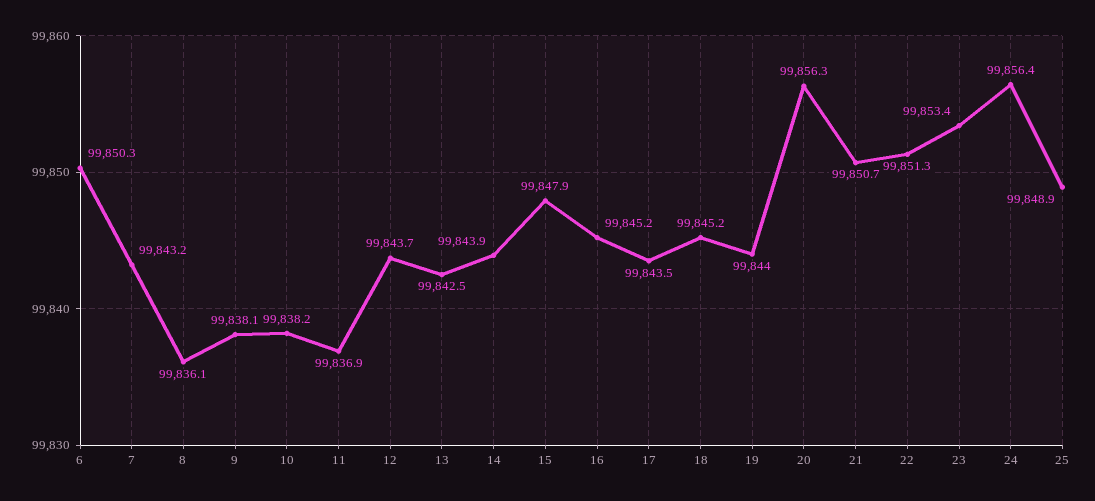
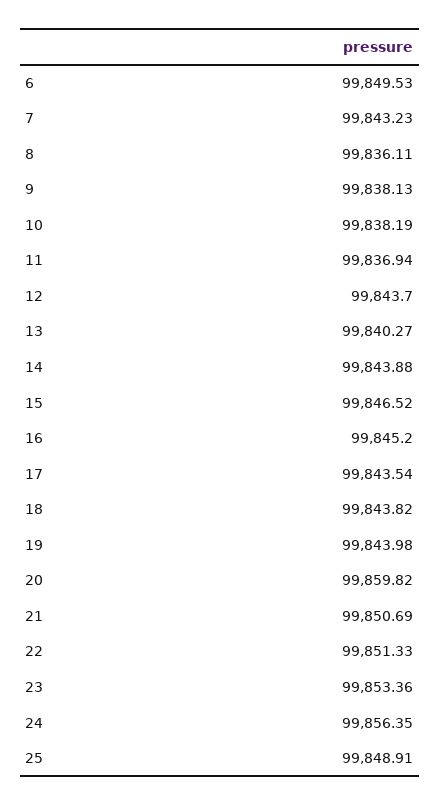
6: 99850.3 -> 99849.53
13: 99842.5 -> 99840.27
15: 99847.9 -> 99846.52
18: 99845.2 -> 99843.82
20: 99856.3 -> 99859.82

